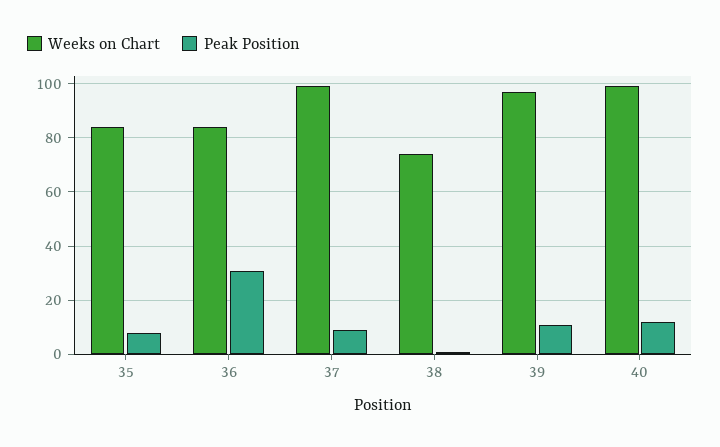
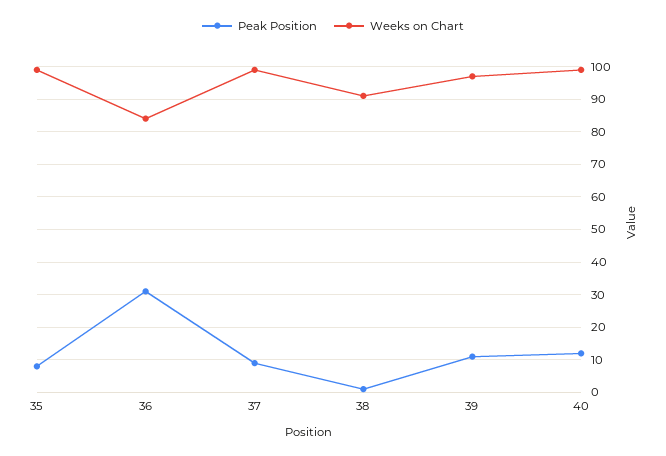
Weeks on Chart, 35: 85 -> 100
Weeks on Chart, 38: 75 -> 90

